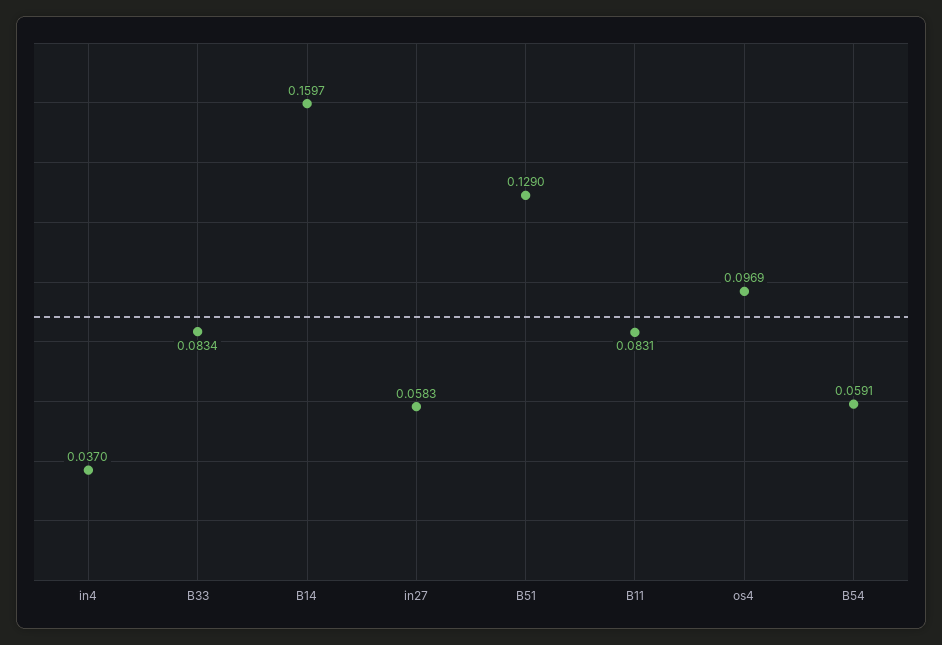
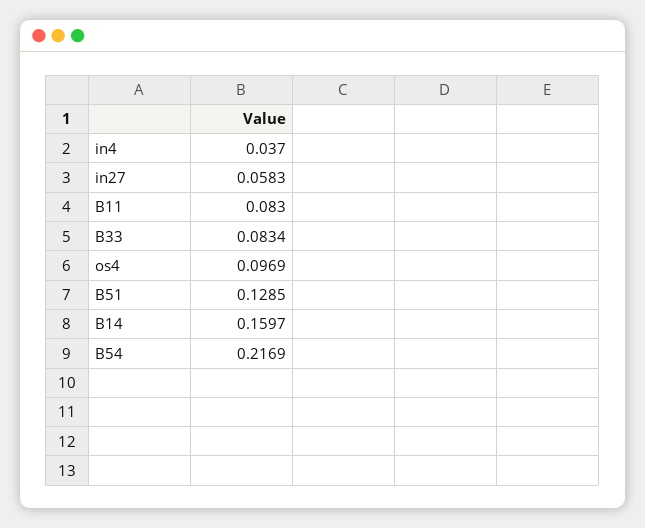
B51: 0.129 -> 0.1285
B11: 0.0831 -> 0.083
B54: 0.0591 -> 0.2169

